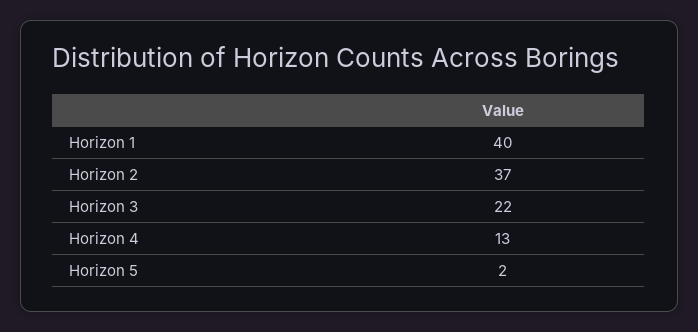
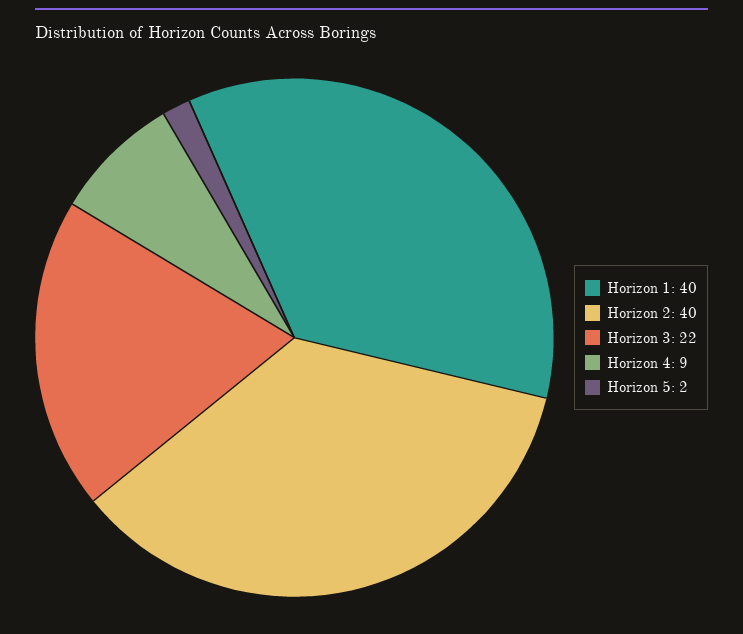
Horizon 2: 37 -> 40
Horizon 4: 13 -> 9

